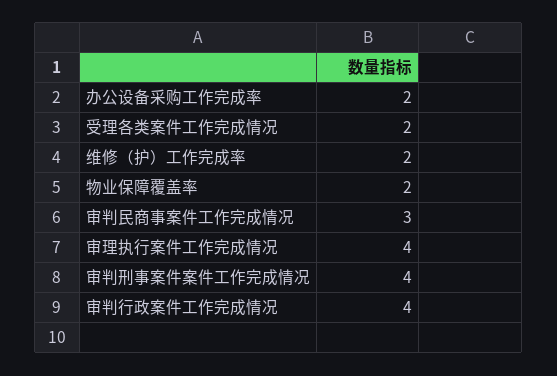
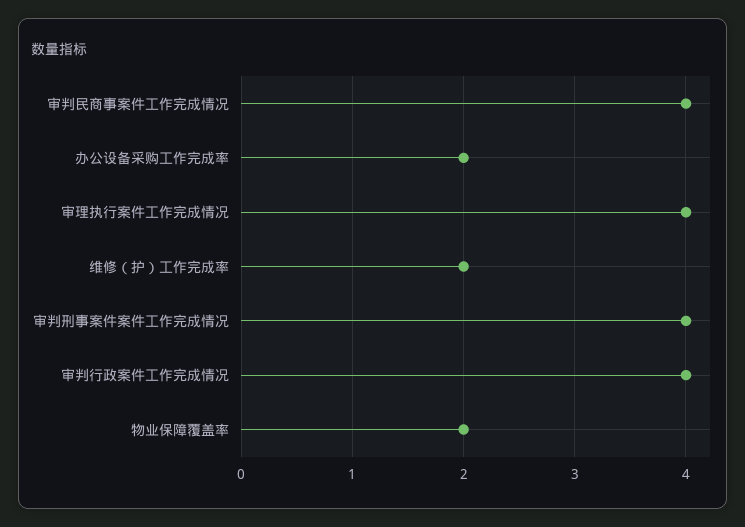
受理各类案件工作完成情况: 2 -> none
审判民商事案件工作完成情况: 3 -> 4

